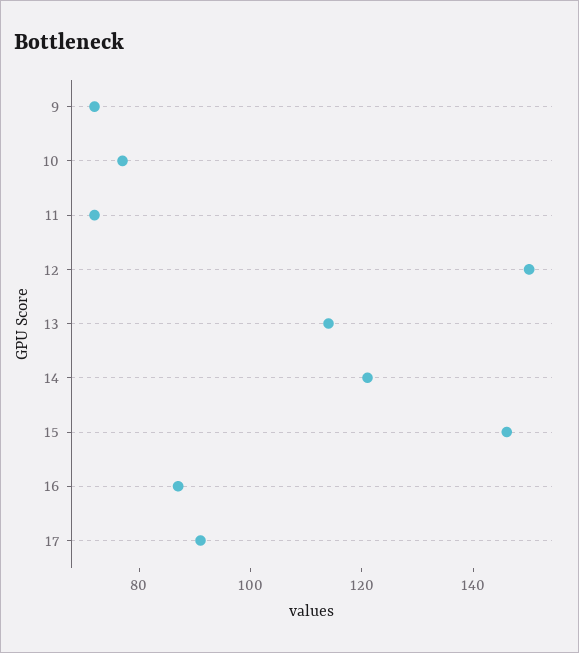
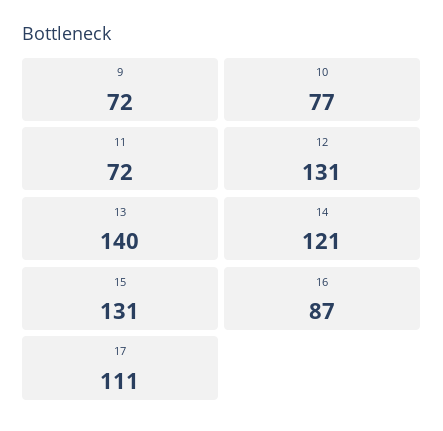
12: 150 -> 131
13: 115 -> 140
15: 145 -> 131
17: 90 -> 111

